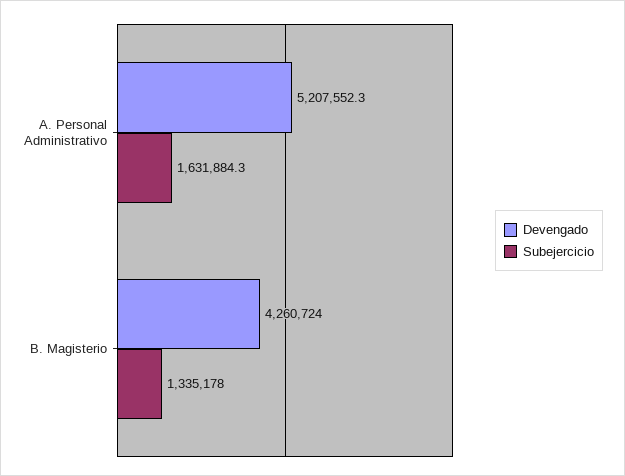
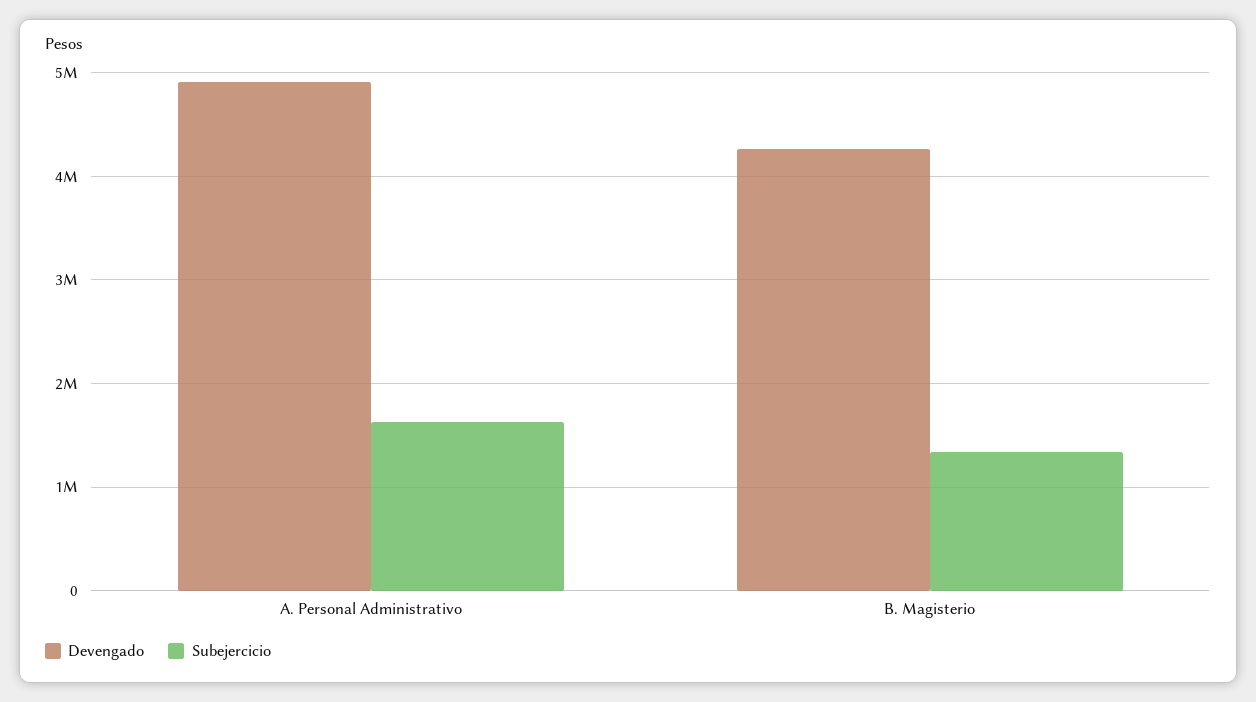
Devengado, A. Personal Administrativo: 5207552.3 -> 4900000

